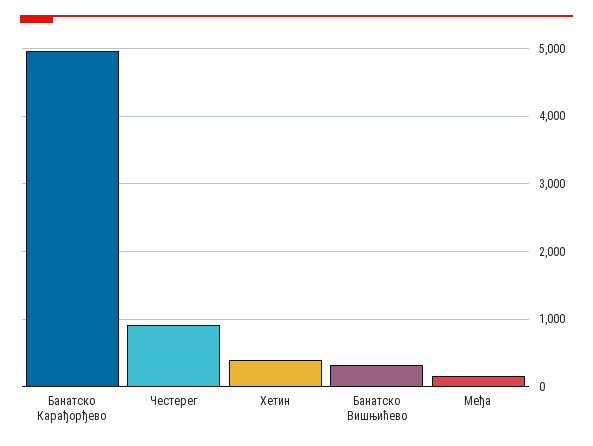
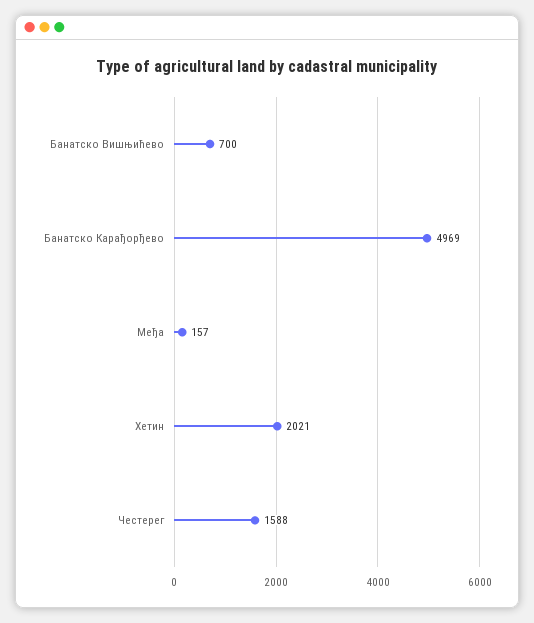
Честерег: 900 -> 1588
Хетин: 400 -> 2021
Банатско Вишњићево: 300 -> 700

